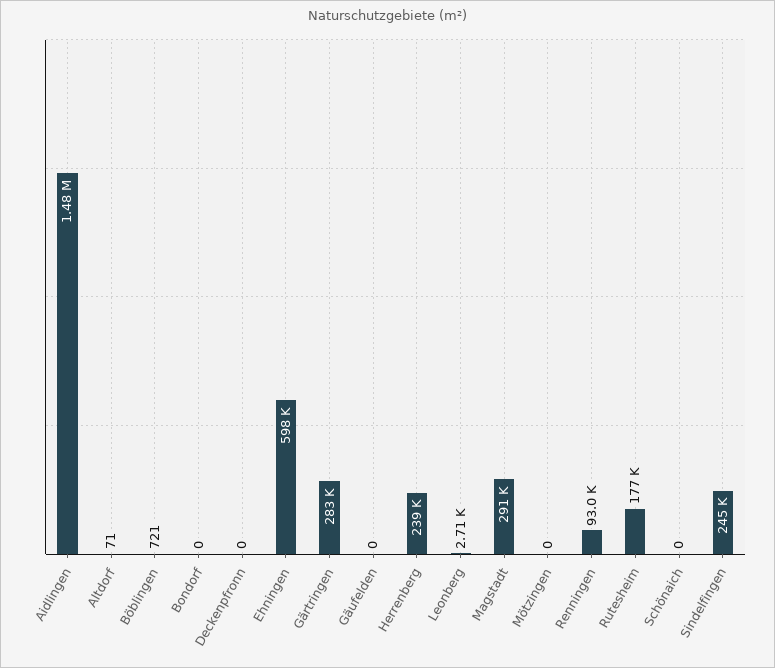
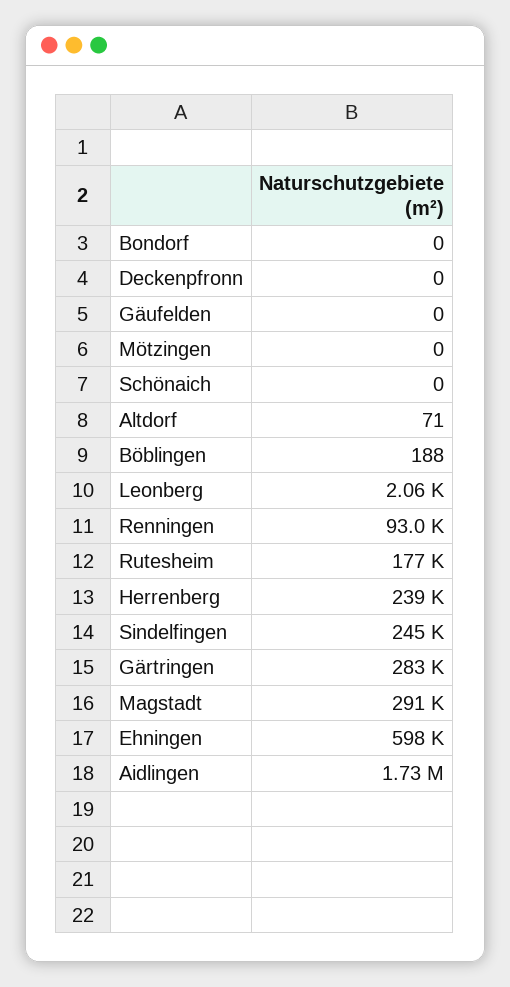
Aidlingen: 1480000 -> 1730000
Böblingen: 721 -> 188
Leonberg: 2710 -> 2060

